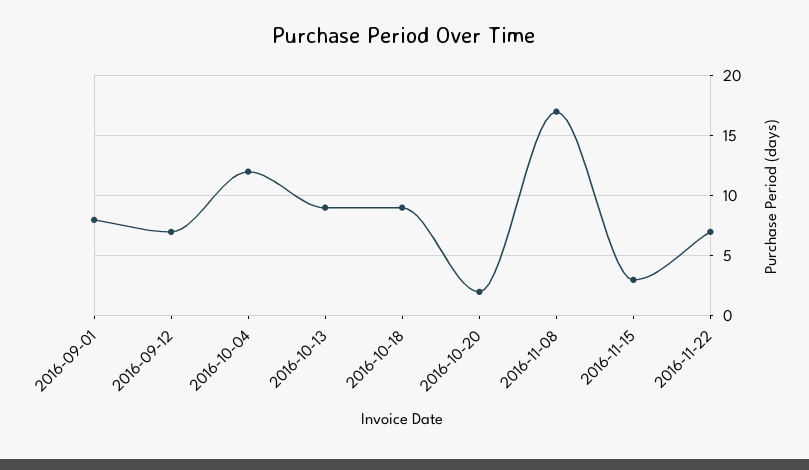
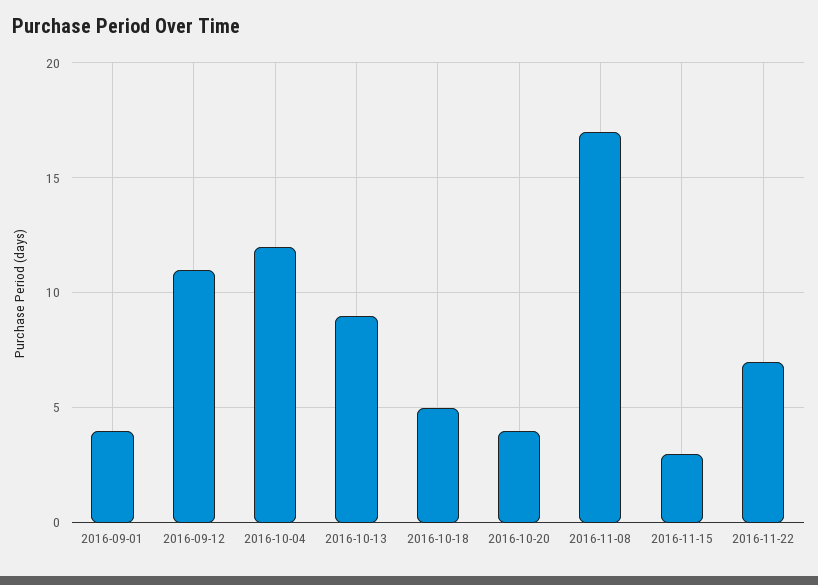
2016-09-01: 8 -> 4
2016-09-12: 7 -> 11
2016-10-18: 9 -> 5
2016-10-20: 2 -> 4

